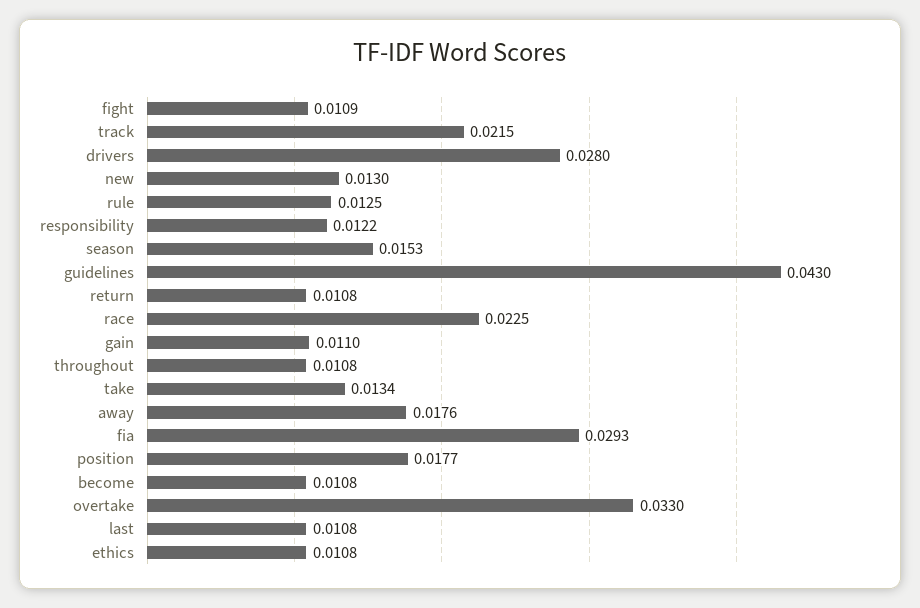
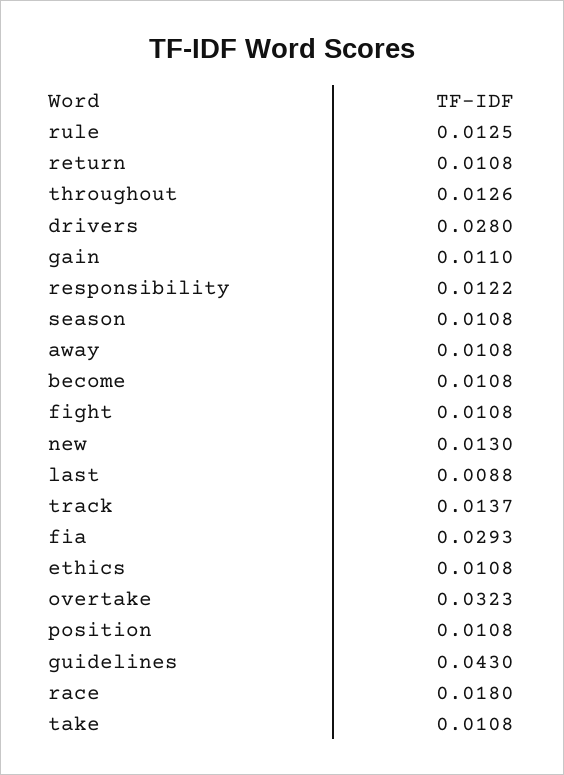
fight: 0.0109 -> 0.0108
track: 0.0215 -> 0.0137
season: 0.0153 -> 0.0108
race: 0.0225 -> 0.018
throughout: 0.0108 -> 0.0126
take: 0.0134 -> 0.0108
away: 0.0176 -> 0.0108
position: 0.0177 -> 0.0108
overtake: 0.033 -> 0.0323
last: 0.0108 -> 0.0088

